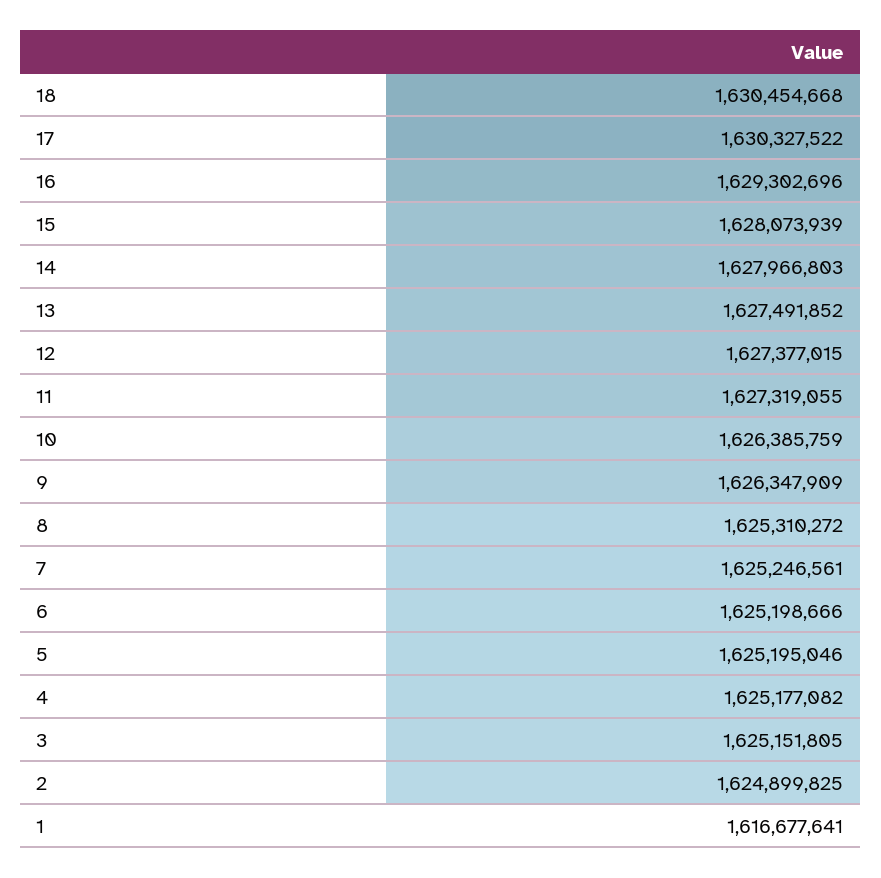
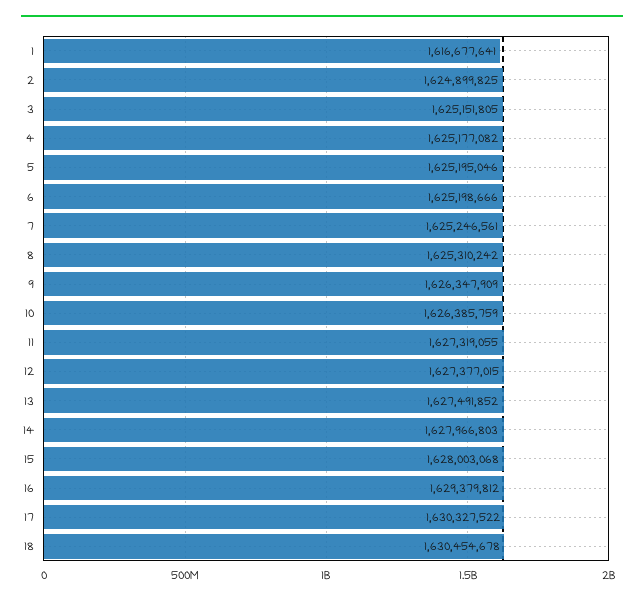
18: 1630454668 -> 1630454678
16: 1629302696 -> 1629379812
15: 1628073939 -> 1628003068
8: 1625310272 -> 1625310242

